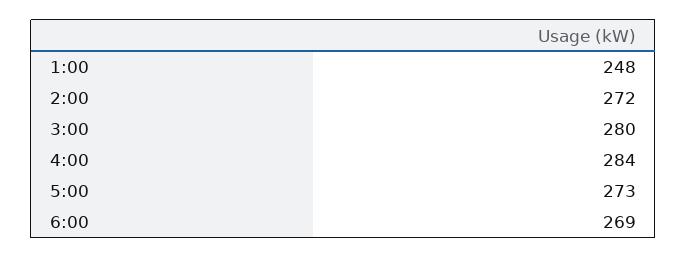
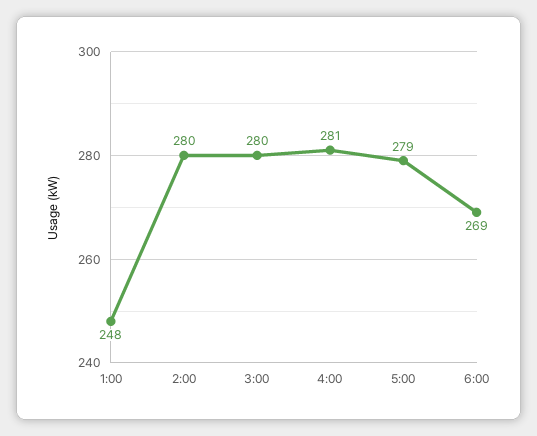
2:00: 272 -> 280
4:00: 284 -> 281
5:00: 273 -> 279

